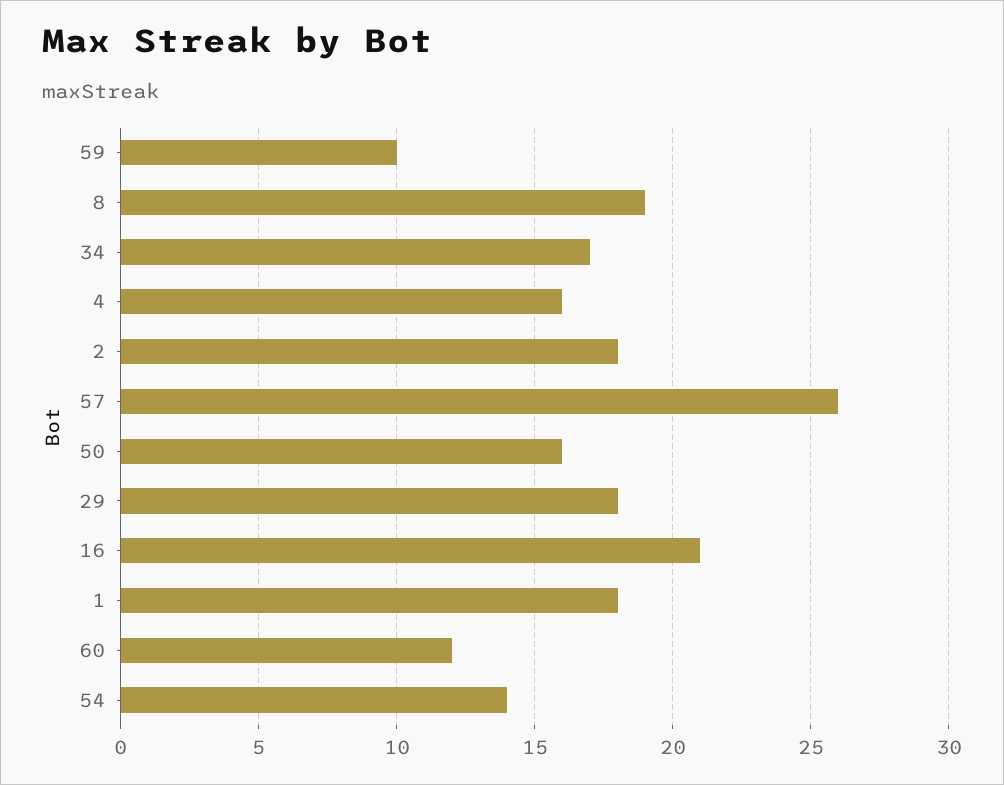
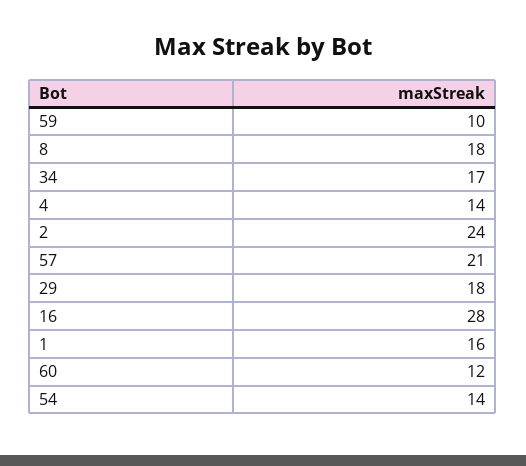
8: 19 -> 18
4: 16 -> 14
2: 18 -> 24
57: 26 -> 21
50: 16 -> none
16: 21 -> 28
1: 18 -> 16

